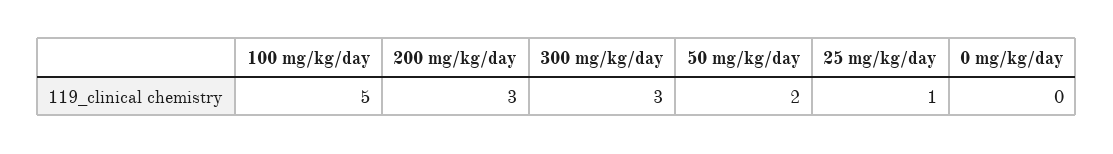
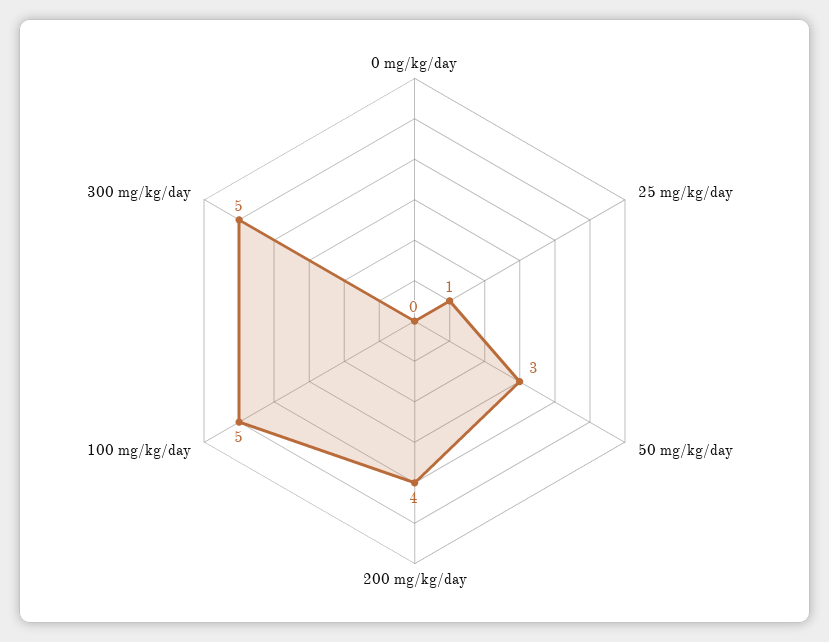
200 mg/kg/day: 3 -> 4
300 mg/kg/day: 3 -> 5
50 mg/kg/day: 2 -> 3

